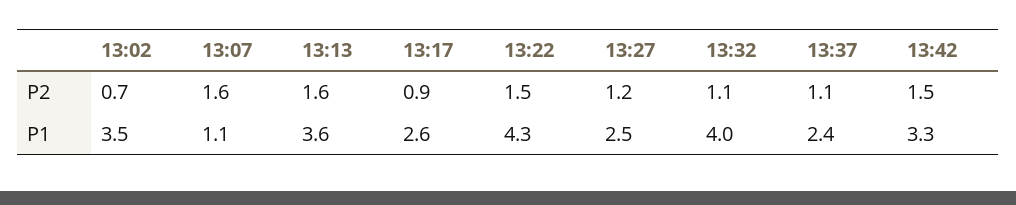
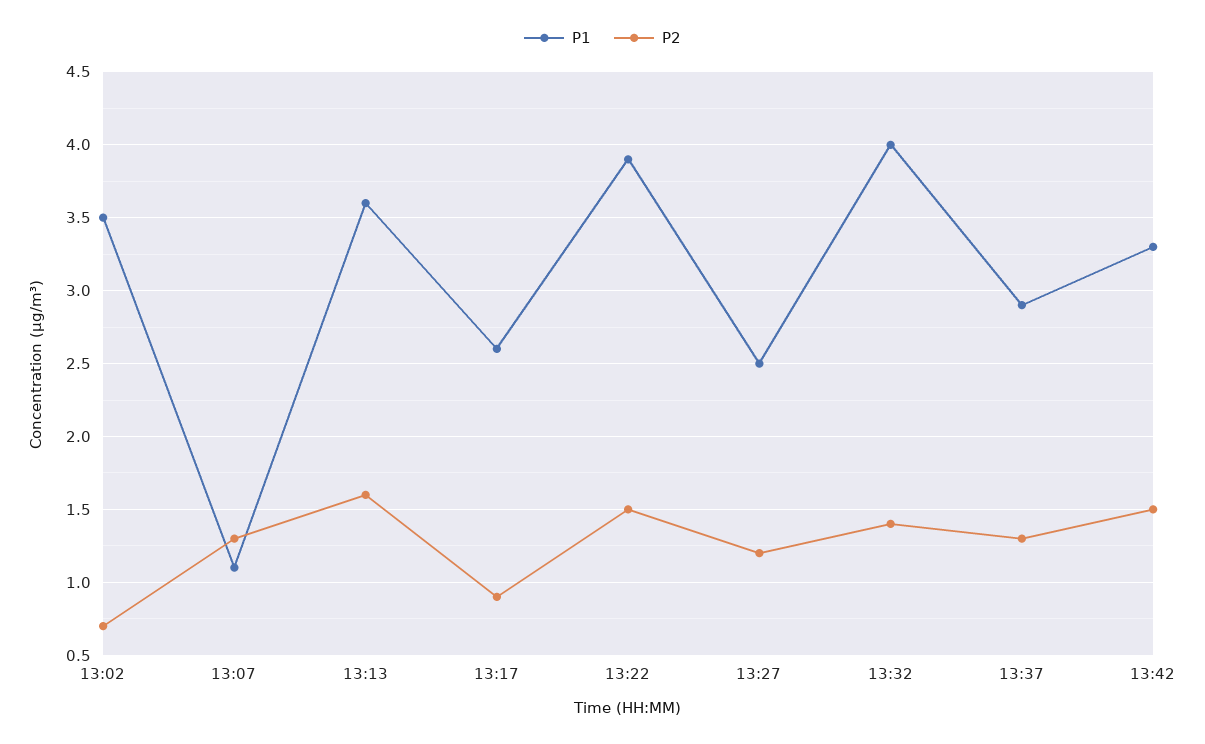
P2, 13:07: 1.6 -> 1.3
P2, 13:32: 1.1 -> 1.4
P2, 13:37: 1.1 -> 1.3
P1, 13:22: 4.3 -> 3.9
P1, 13:37: 2.4 -> 2.9

